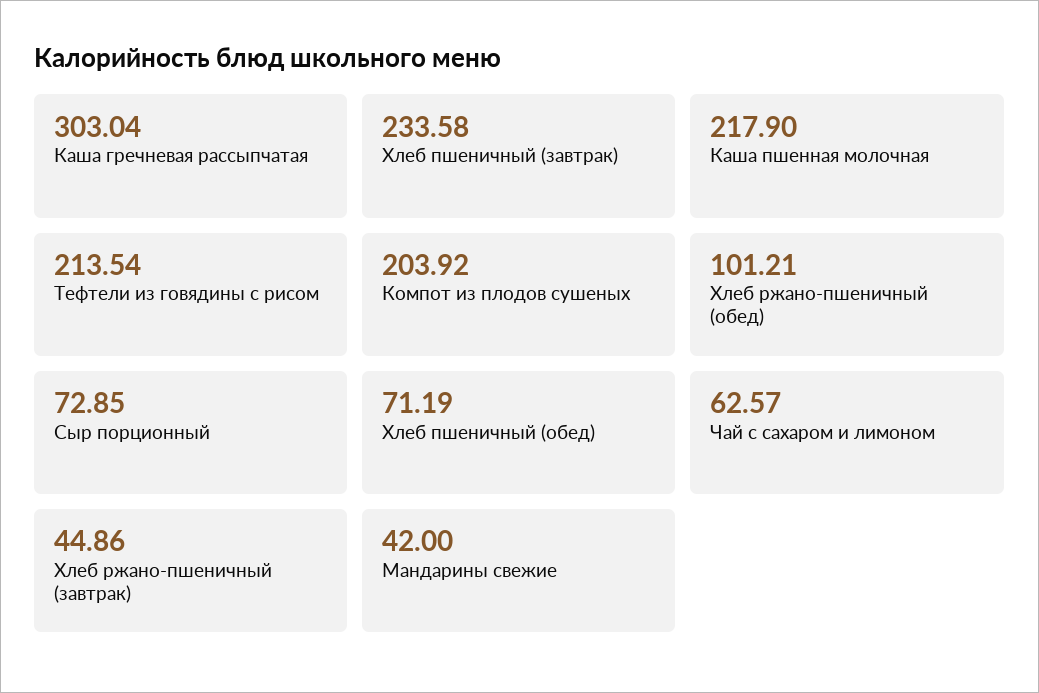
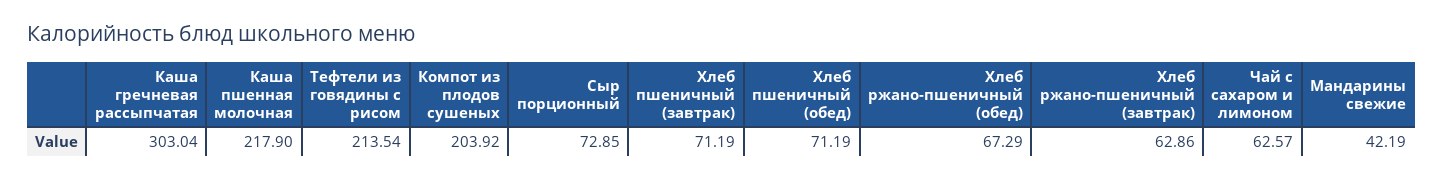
Хлеб пшеничный (завтрак): 233.58 -> 71.19
Хлеб ржано-пшеничный (обед): 101.21 -> 67.29
Хлеб ржано-пшеничный (завтрак): 44.86 -> 62.86
Мандарины свежие: 42 -> 42.19

